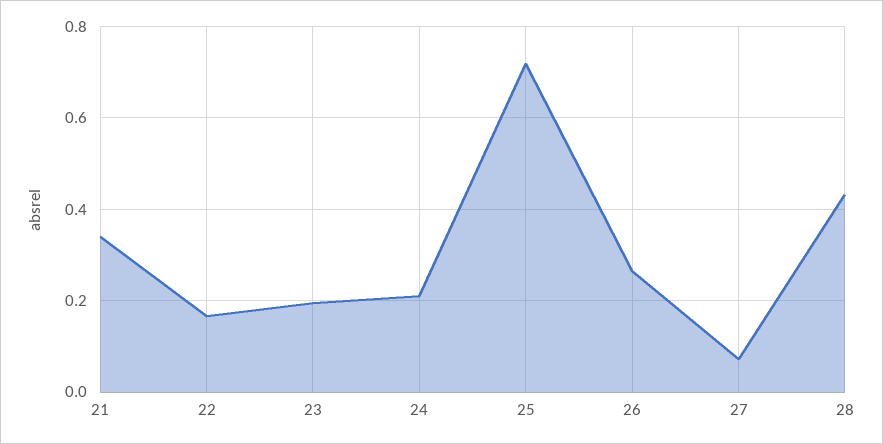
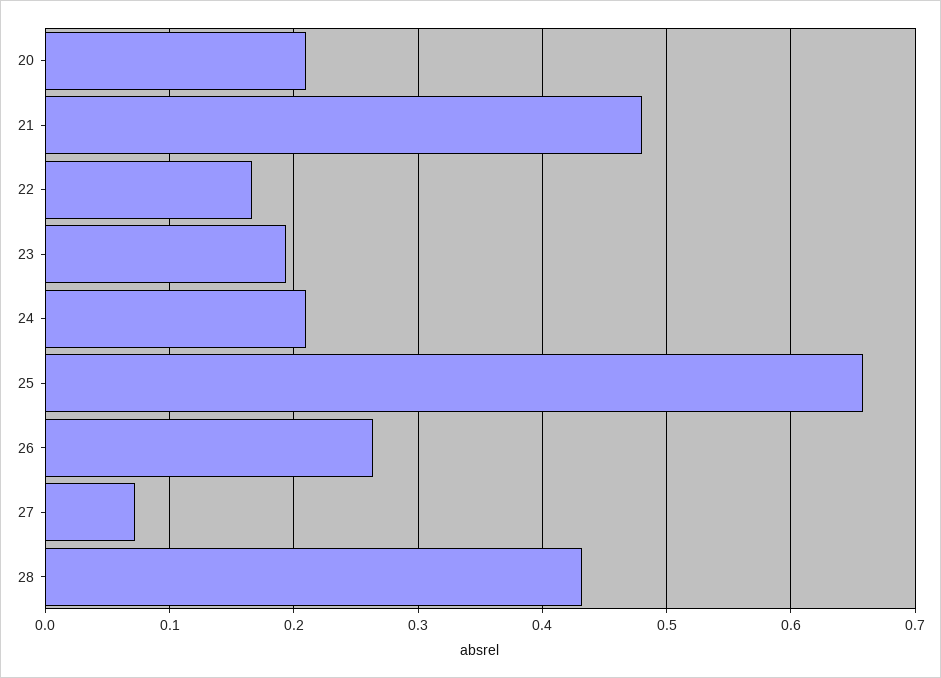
21: 0.34 -> 0.48
25: 0.72 -> 0.66
20: none -> 0.21

